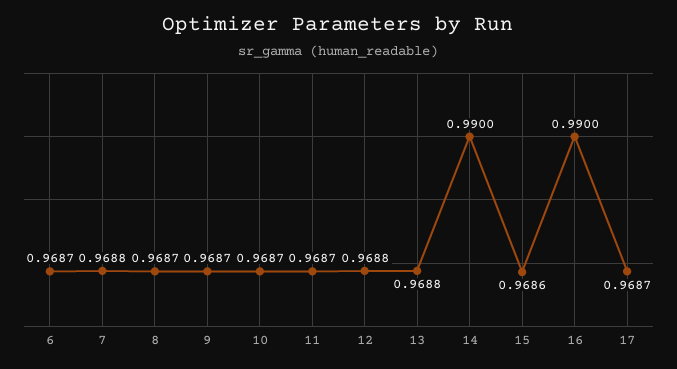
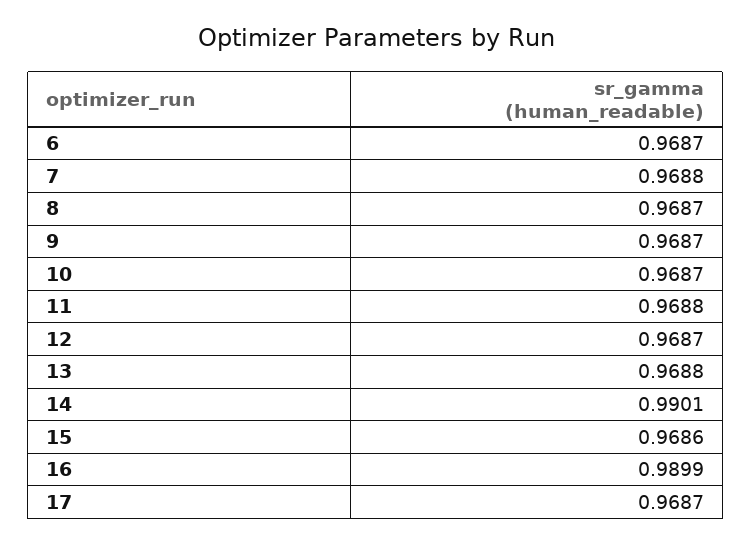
11: 0.9687 -> 0.9688
12: 0.9688 -> 0.9687
14: 0.99 -> 0.9901
16: 0.99 -> 0.9899

